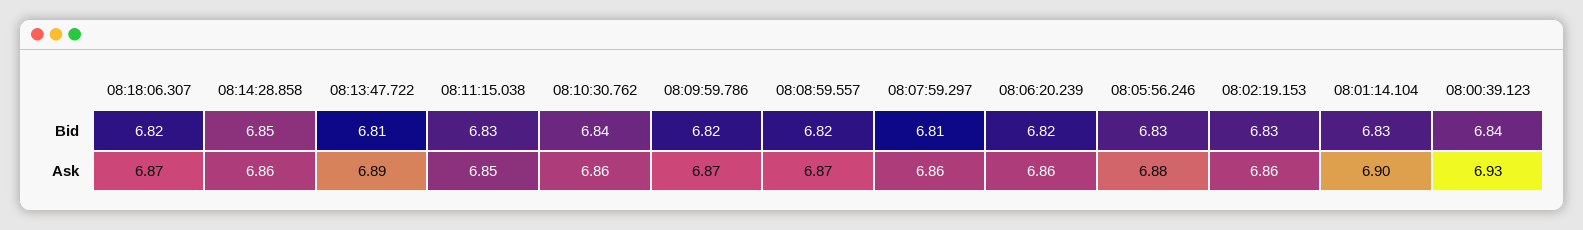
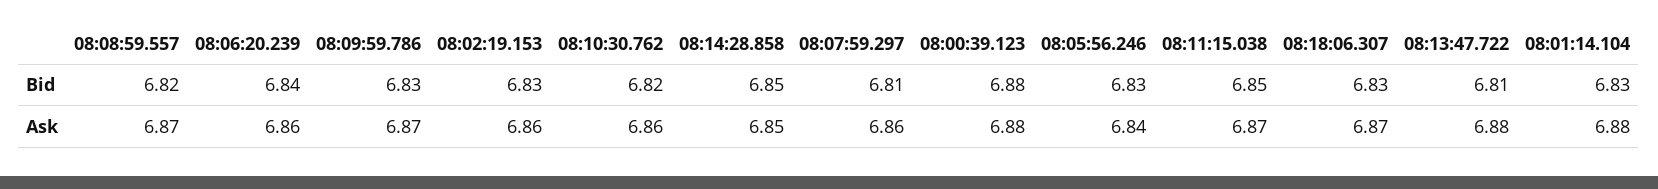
08:18:06.307, Bid: 6.82 -> 6.83
08:11:15.038, Bid: 6.83 -> 6.85
08:10:30.762, Bid: 6.84 -> 6.82
08:09:59.786, Bid: 6.82 -> 6.83
08:06:20.239, Bid: 6.82 -> 6.84
08:00:39.123, Bid: 6.84 -> 6.88
08:14:28.858, Ask: 6.86 -> 6.85
08:13:47.722, Ask: 6.89 -> 6.88
08:11:15.038, Ask: 6.85 -> 6.87
08:05:56.246, Ask: 6.88 -> 6.84
08:01:14.104, Ask: 6.9 -> 6.88
08:00:39.123, Ask: 6.93 -> 6.88

